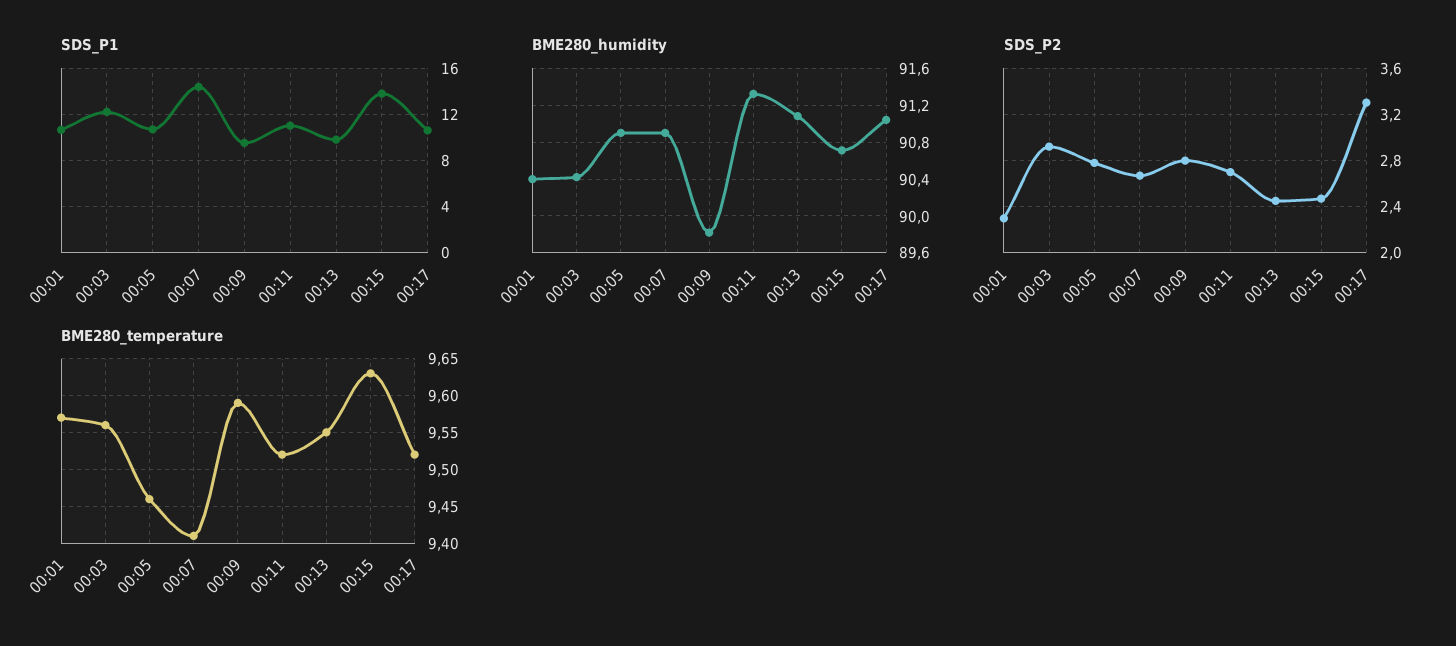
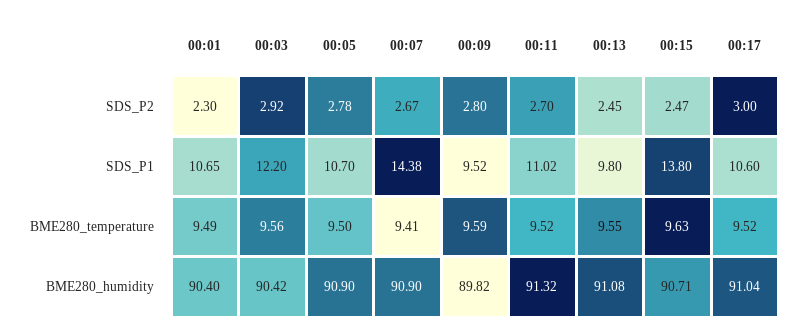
SDS_P2, 00:17: 3.3 -> 3
BME280_temperature, 00:01: 9.57 -> 9.49
BME280_temperature, 00:05: 9.46 -> 9.5

